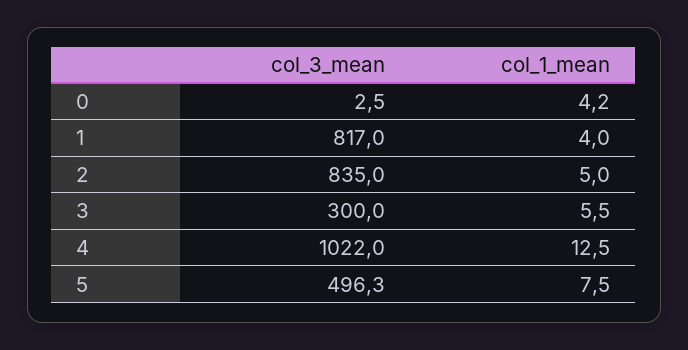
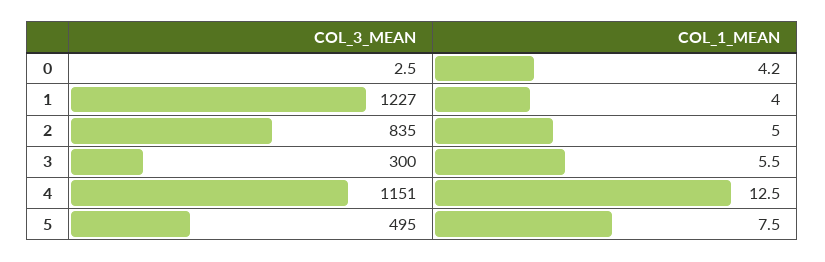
col_3_mean, 1: 817 -> 1227
col_3_mean, 4: 1022 -> 1151
col_3_mean, 5: 496.3 -> 495

